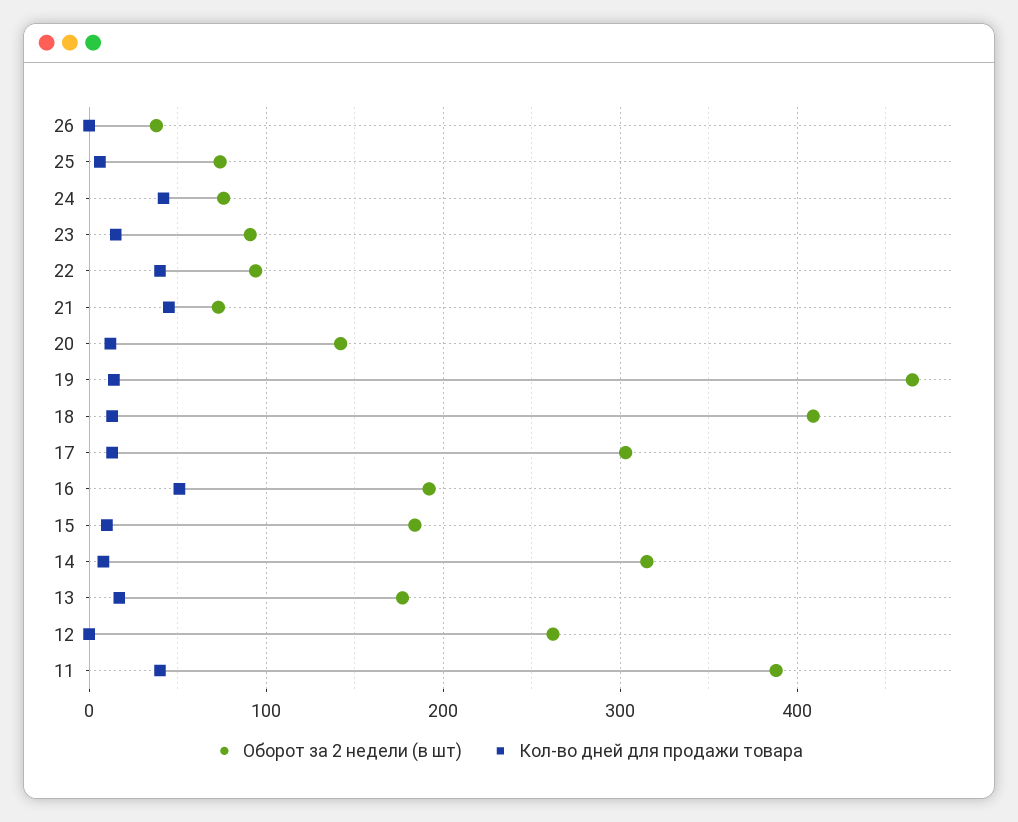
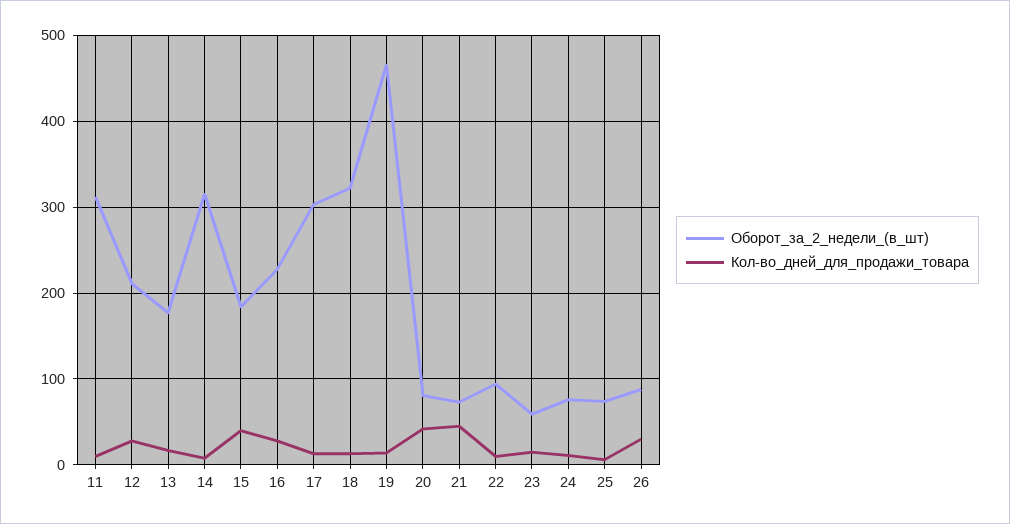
Оборот за 2 недели (в шт), 26: 40 -> 90
Кол-во дней для продажи товара, 26: 0 -> 30
Кол-во дней для продажи товара, 24: 40 -> 10
Оборот за 2 недели (в шт), 23: 90 -> 60
Кол-во дней для продажи товара, 22: 40 -> 10
Оборот за 2 недели (в шт), 20: 140 -> 80
Кол-во дней для продажи товара, 20: 10 -> 40
Оборот за 2 недели (в шт), 18: 410 -> 320
Оборот за 2 недели (в шт), 16: 190 -> 230
Кол-во дней для продажи товара, 16: 50 -> 30
Кол-во дней для продажи товара, 15: 10 -> 40
Оборот за 2 недели (в шт), 12: 260 -> 210
Кол-во дней для продажи товара, 12: 0 -> 30
Оборот за 2 недели (в шт), 11: 390 -> 310
Кол-во дней для продажи товара, 11: 40 -> 10

